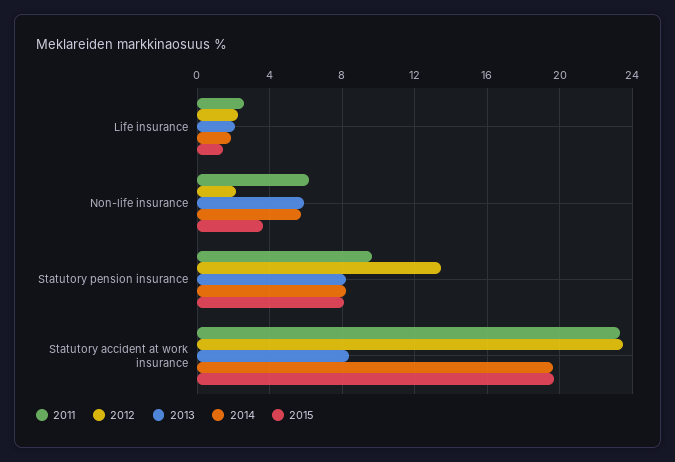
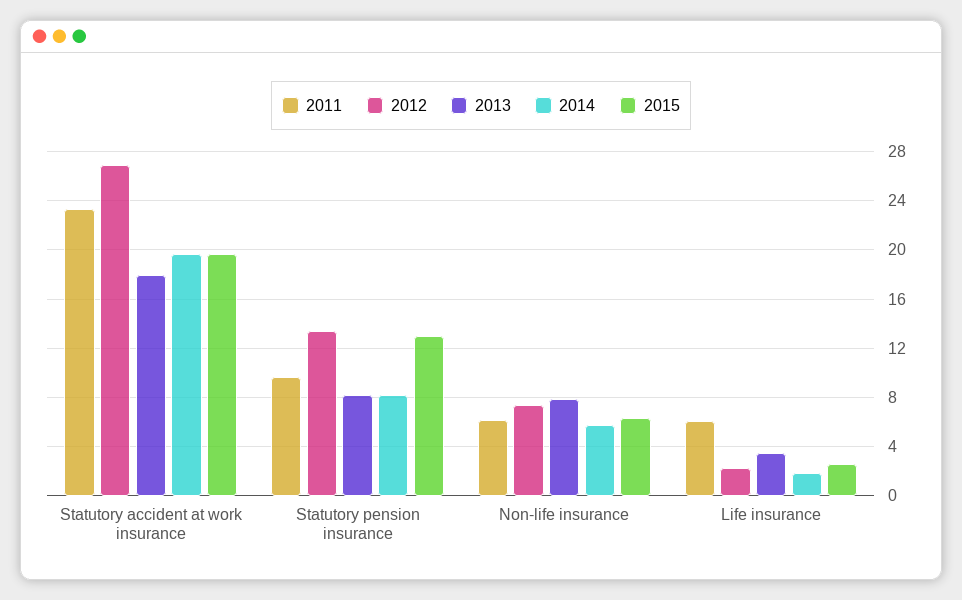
2011, Life insurance: 2.5 -> 6
2013, Life insurance: 2 -> 3.5
2015, Life insurance: 1.5 -> 2.5
2012, Non-life insurance: 2 -> 7.5
2013, Non-life insurance: 6 -> 8
2015, Non-life insurance: 3.5 -> 6.5
2015, Statutory pension insurance: 8 -> 13
2012, Statutory accident at work insurance: 23.5 -> 27
2013, Statutory accident at work insurance: 8.5 -> 18

